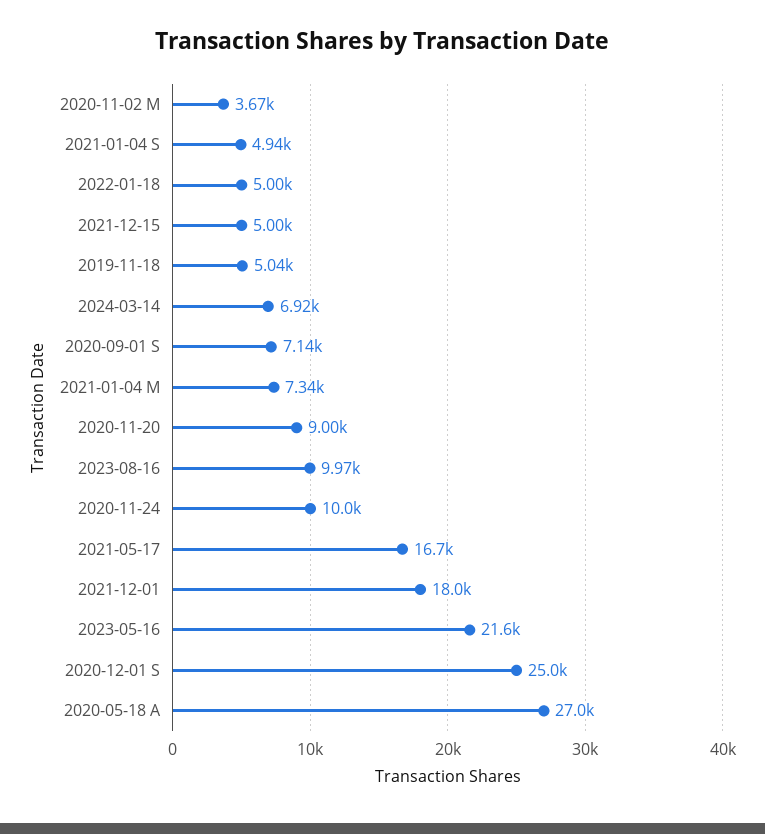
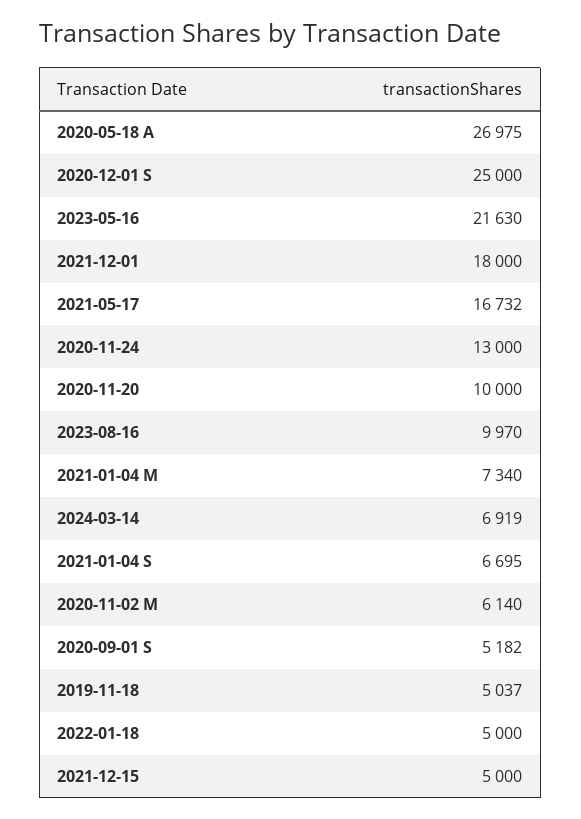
2020-11-02 M: 3670 -> 6140
2021-01-04 S: 4940 -> 6695
2020-09-01 S: 7140 -> 5182
2020-11-20: 9000 -> 10000
2020-11-24: 10000 -> 13000

